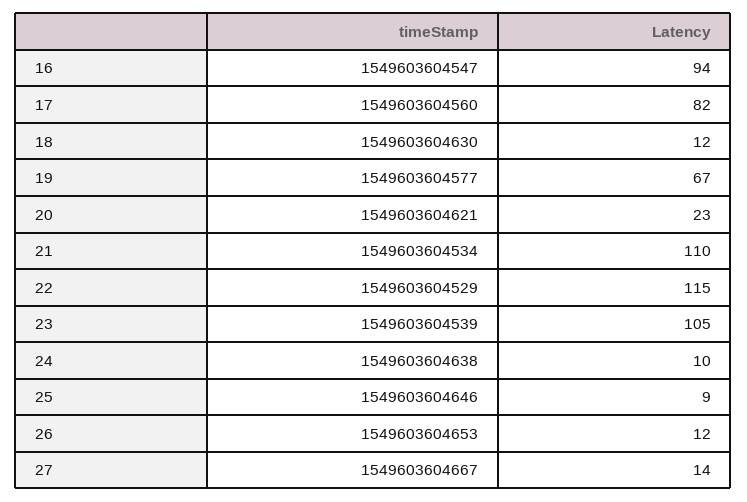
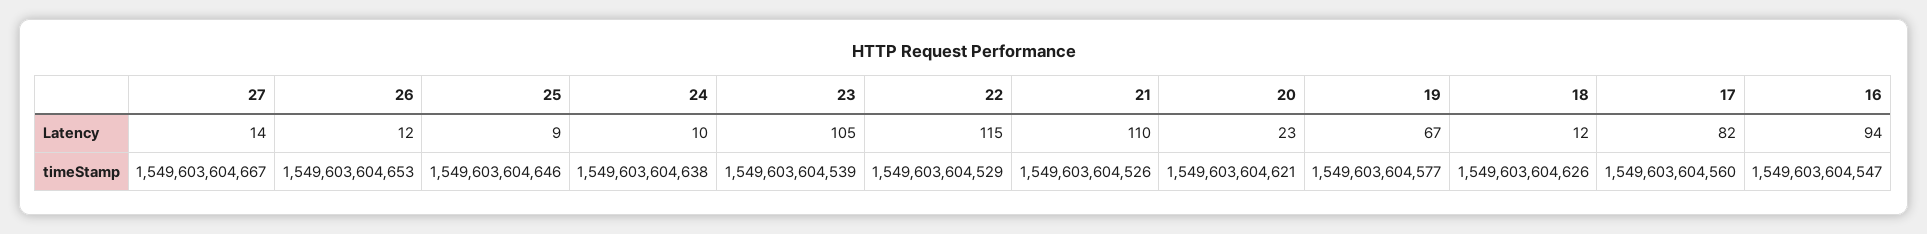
timeStamp, 18: 1549603604630 -> 1549603604626
timeStamp, 21: 1549603604534 -> 1549603604526

